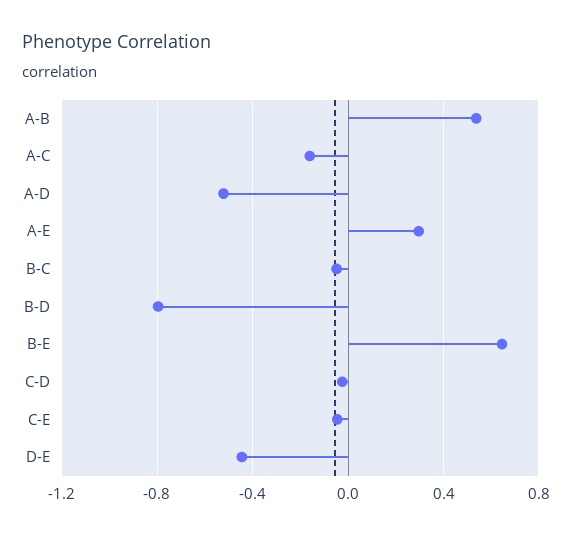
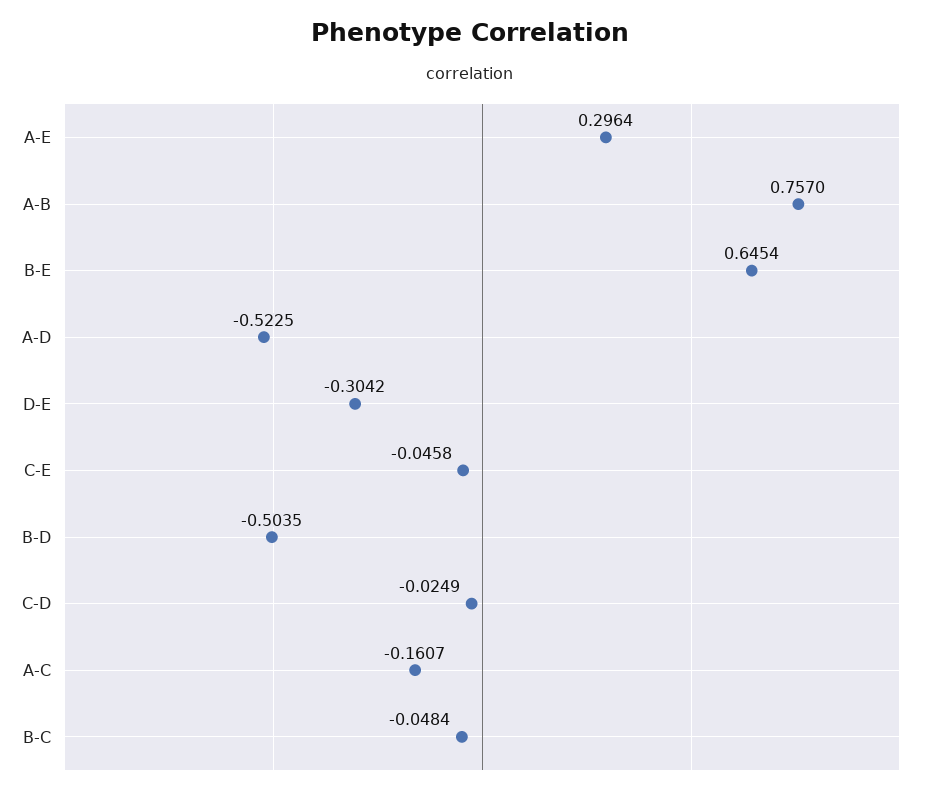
A-B: 0.55 -> 0.757
B-D: -0.8 -> -0.5035
D-E: -0.45 -> -0.3042

